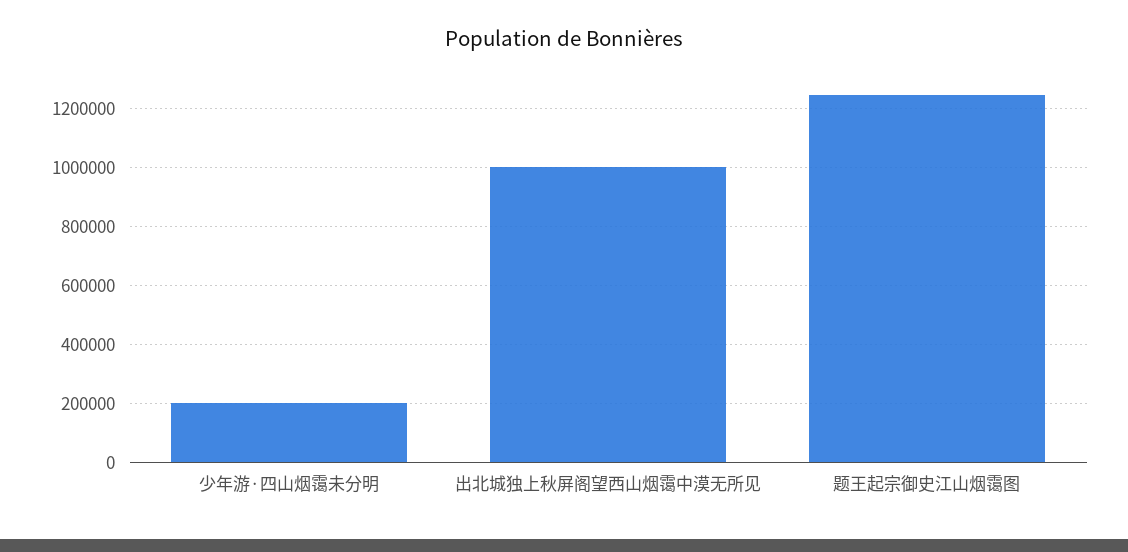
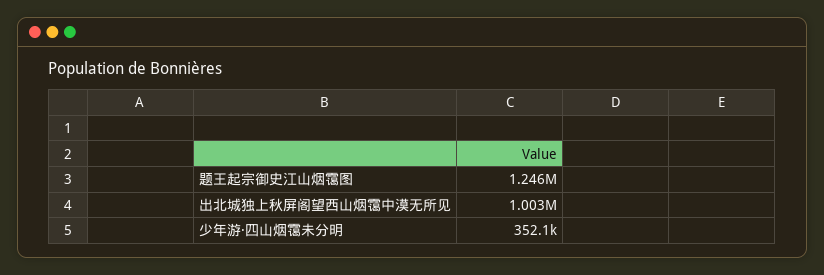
少年游·四山烟霭未分明: 200000 -> 352100

